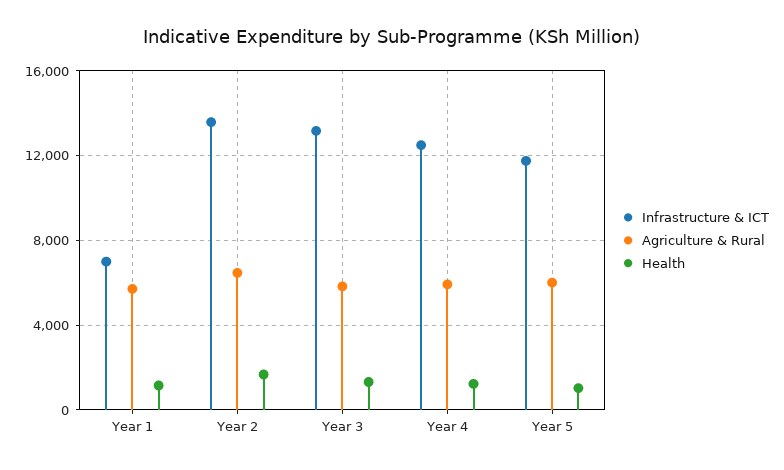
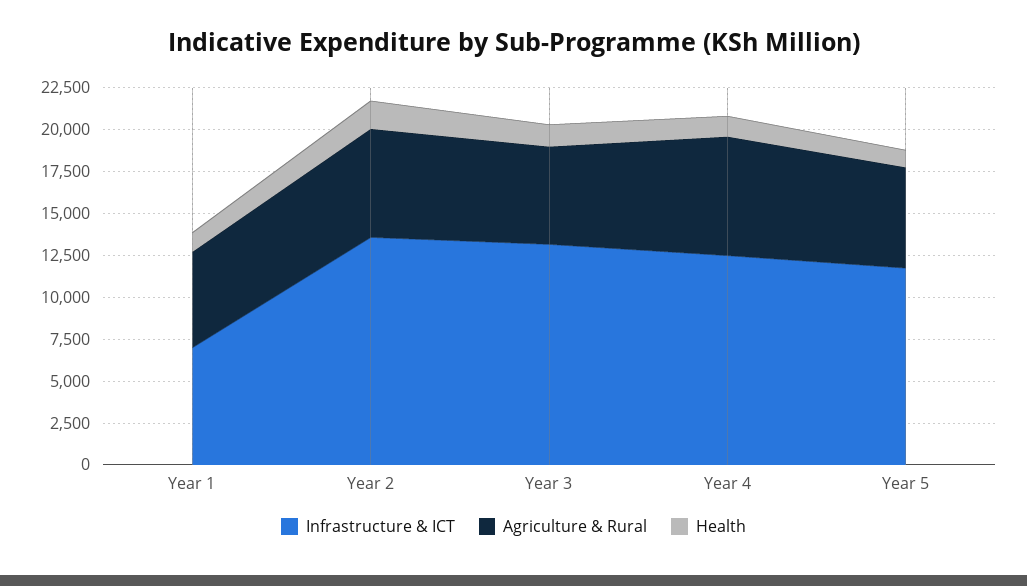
Agriculture & Rural, Year 4: 6000 -> 7000

